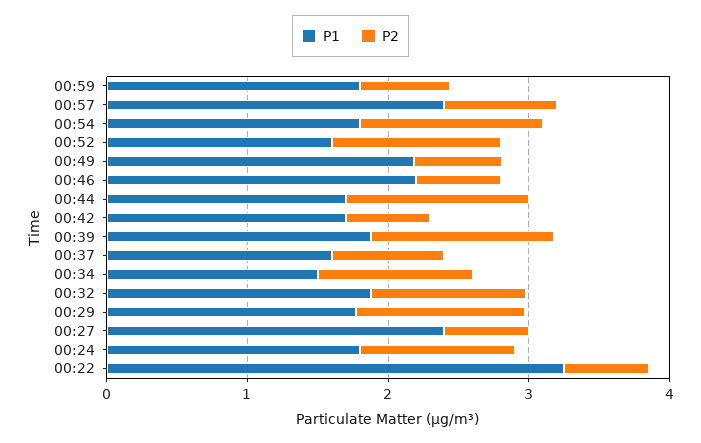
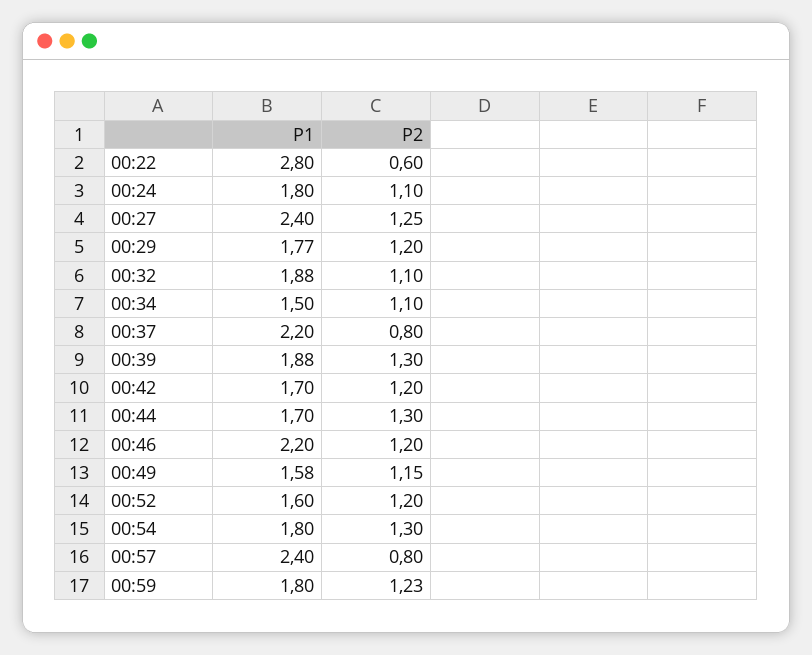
P2, 00:59: 0.6 -> 1.23
P1, 00:49: 2.2 -> 1.58
P2, 00:49: 0.6 -> 1.15
P2, 00:46: 0.6 -> 1.2
P2, 00:42: 0.6 -> 1.2
P1, 00:37: 1.6 -> 2.2
P2, 00:27: 0.6 -> 1.25
P1, 00:22: 3.2 -> 2.8

